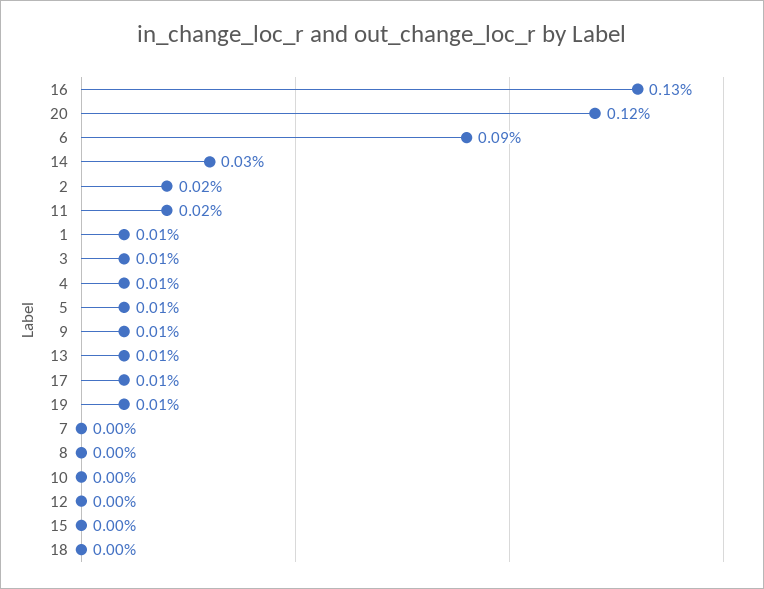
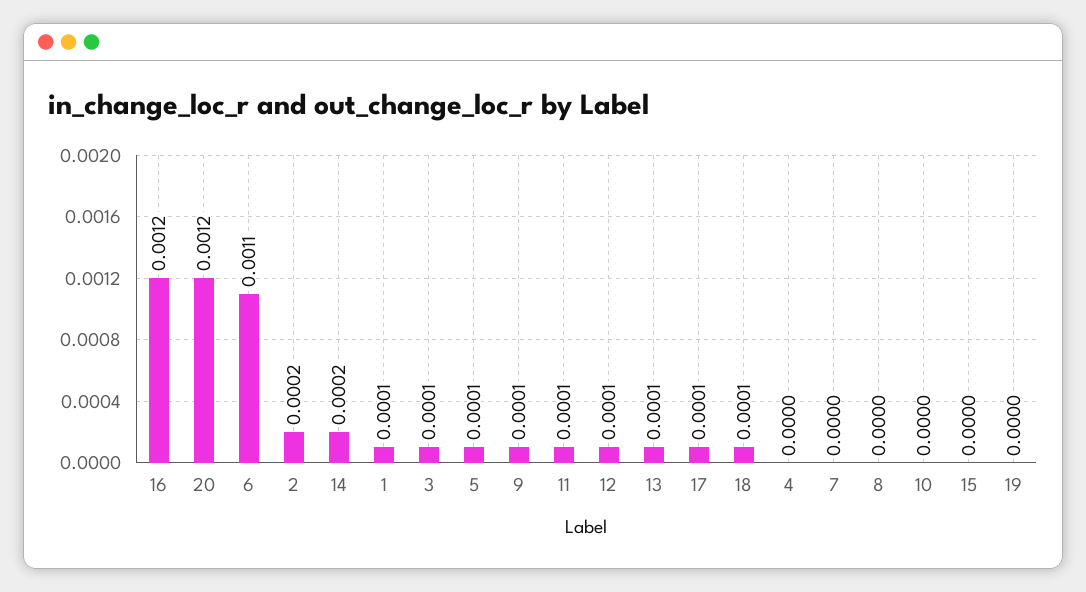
16: 0.0013 -> 0.0012
6: 0.0009 -> 0.0011
14: 0.0003 -> 0.0002
11: 0.0002 -> 0.0001
4: 0.0001 -> 0
19: 0.0001 -> 0
12: 0 -> 0.0001
18: 0 -> 0.0001

